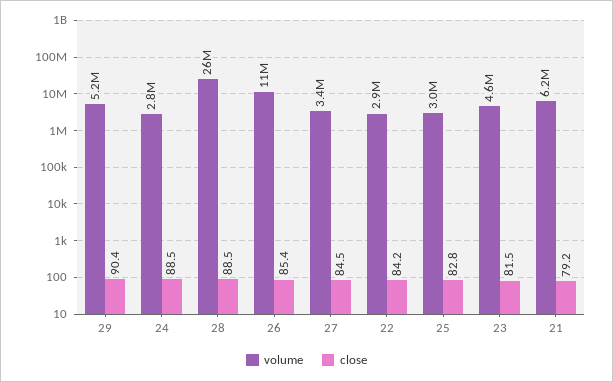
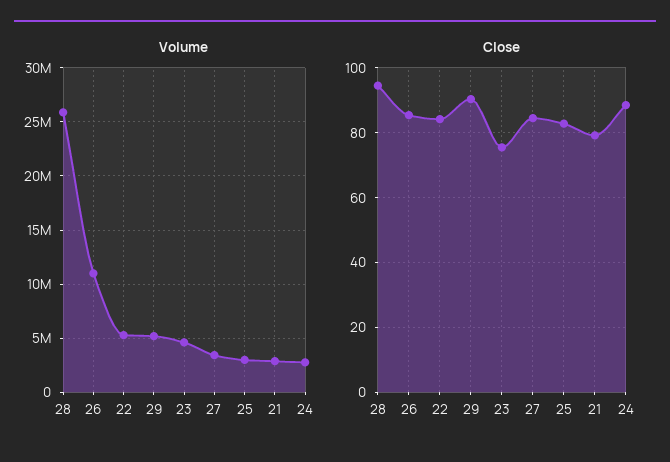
close, 28: 88.5 -> 94
volume, 22: 2900000 -> 5000000
close, 23: 81.5 -> 76
volume, 21: 6200000 -> 3000000

